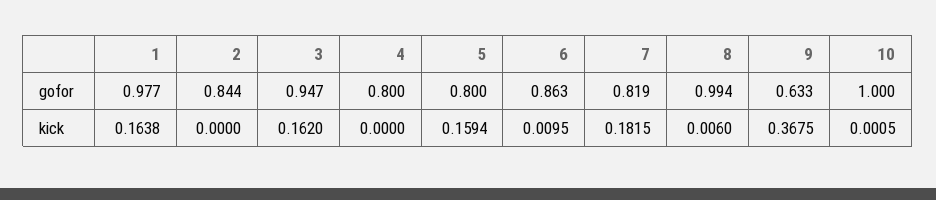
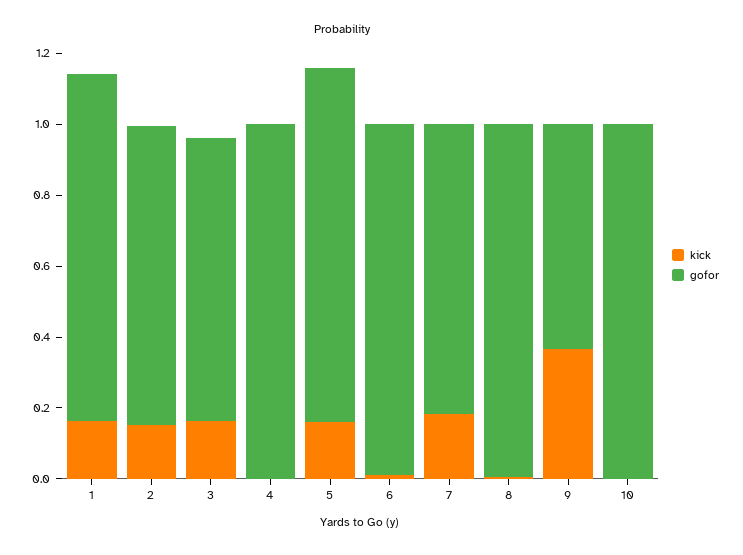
gofor, 3: 0.947 -> 0.8
gofor, 4: 0.8 -> 1
gofor, 5: 0.8 -> 1
gofor, 6: 0.863 -> 1
kick, 2: 0 -> 0.15

